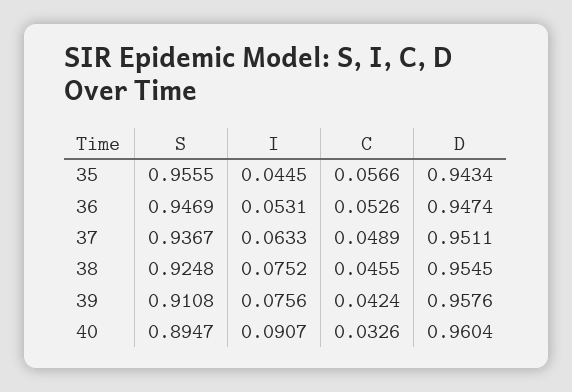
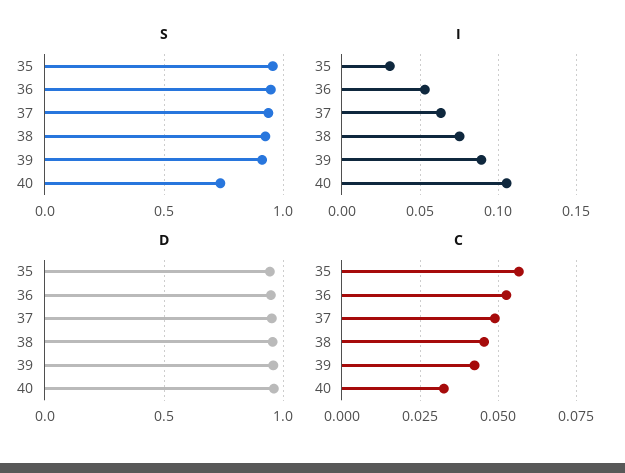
I, 35: 0.0445 -> 0.03
I, 39: 0.0756 -> 0.09
S, 40: 0.8947 -> 0.75
I, 40: 0.0907 -> 0.105

